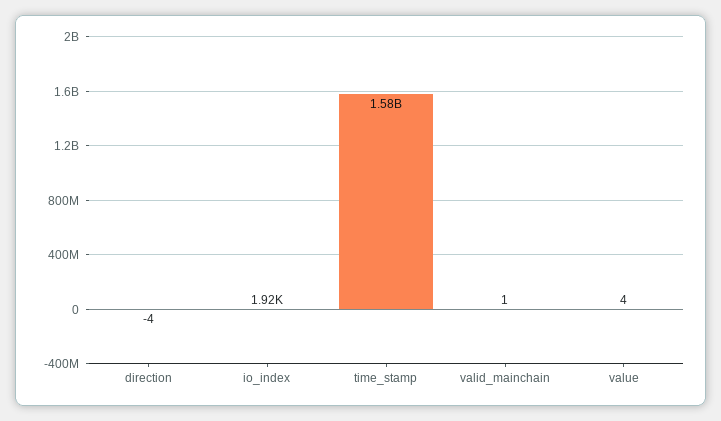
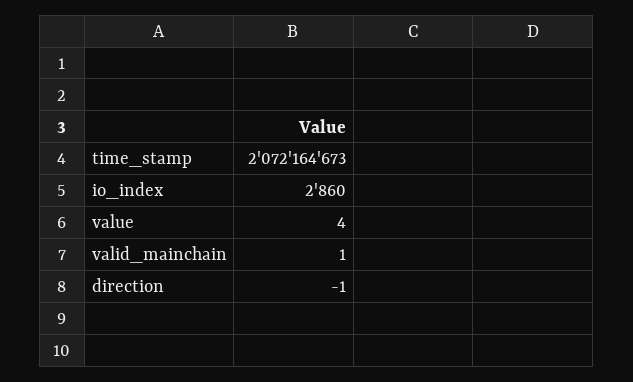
direction: -4 -> -1
io_index: 1920 -> 2860
time_stamp: 1580000000 -> 2072164673

